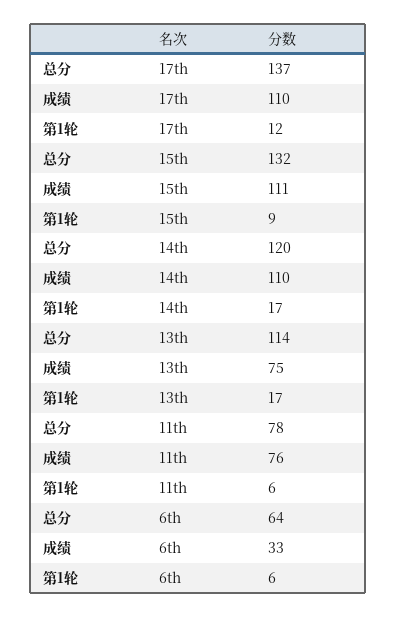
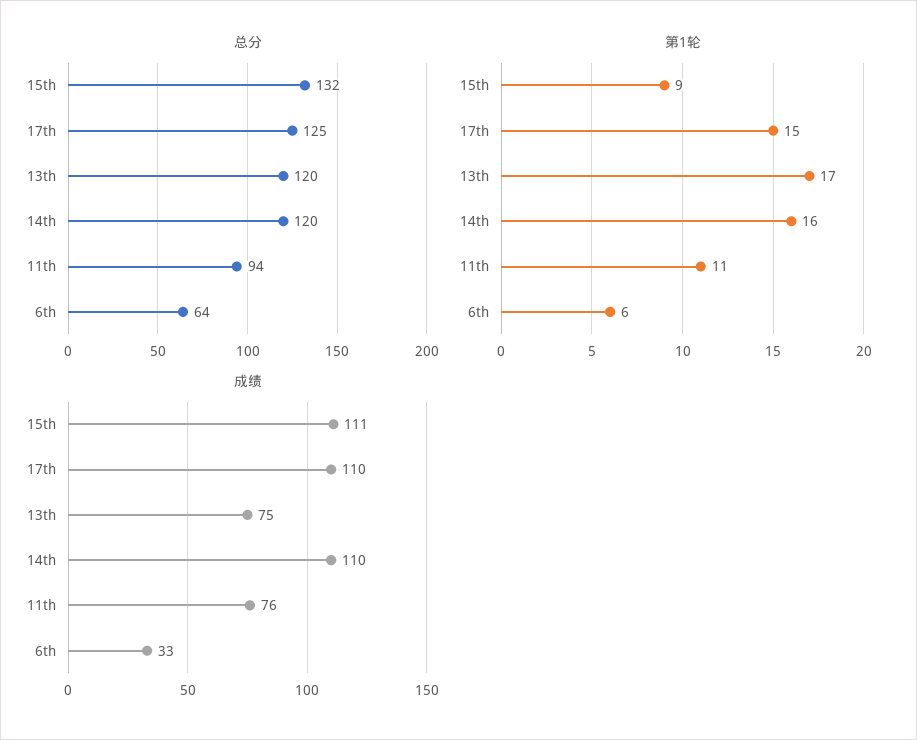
总分, 17th: 137 -> 125
第1轮, 17th: 12 -> 15
第1轮, 14th: 17 -> 16
总分, 13th: 114 -> 120
总分, 11th: 78 -> 94
第1轮, 11th: 6 -> 11

